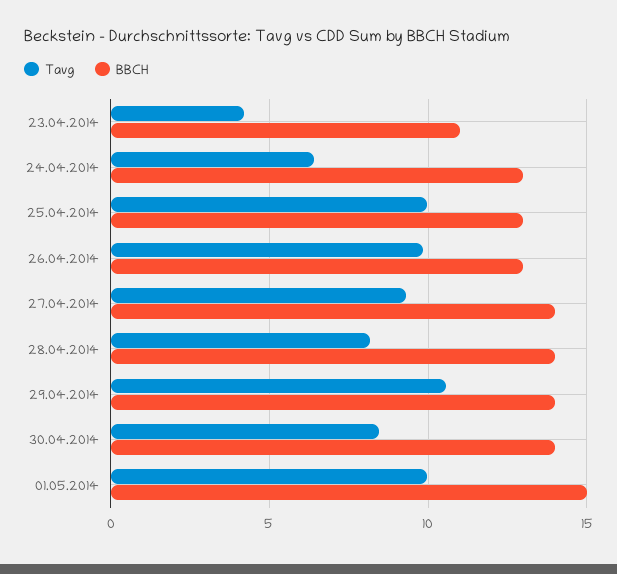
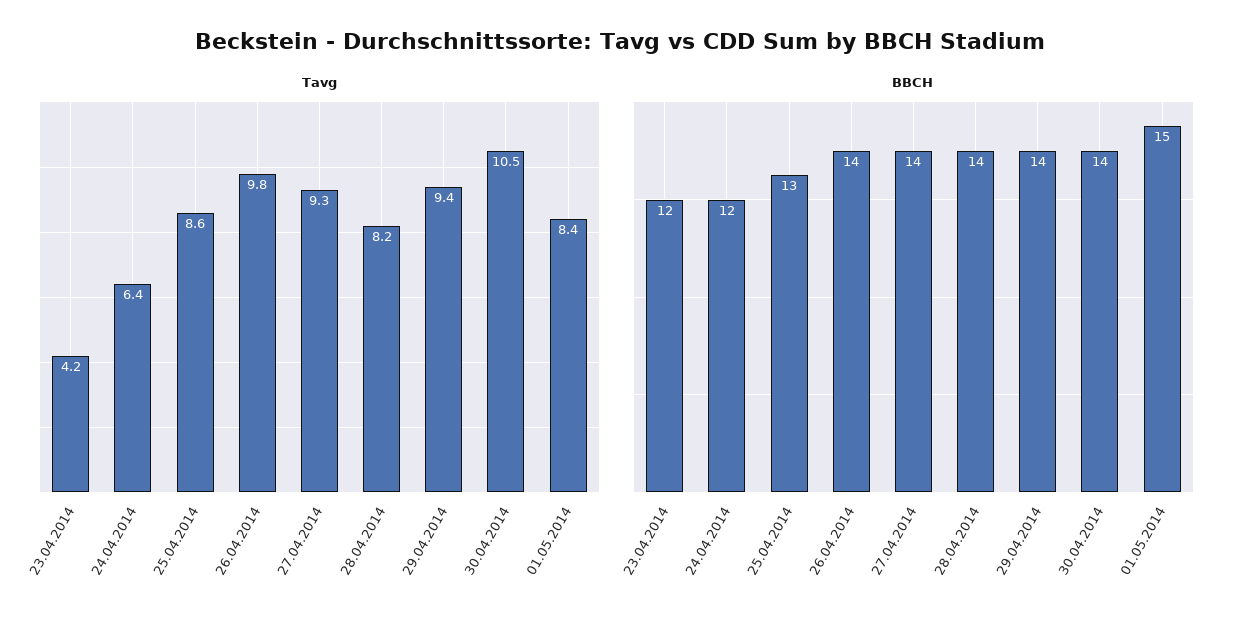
BBCH, 23.04.2014: 11 -> 12
BBCH, 24.04.2014: 13 -> 12
Tavg, 25.04.2014: 10 -> 8.6
BBCH, 26.04.2014: 13 -> 14
Tavg, 29.04.2014: 10.5 -> 9.4
Tavg, 30.04.2014: 8.5 -> 10.5
Tavg, 01.05.2014: 10 -> 8.4

